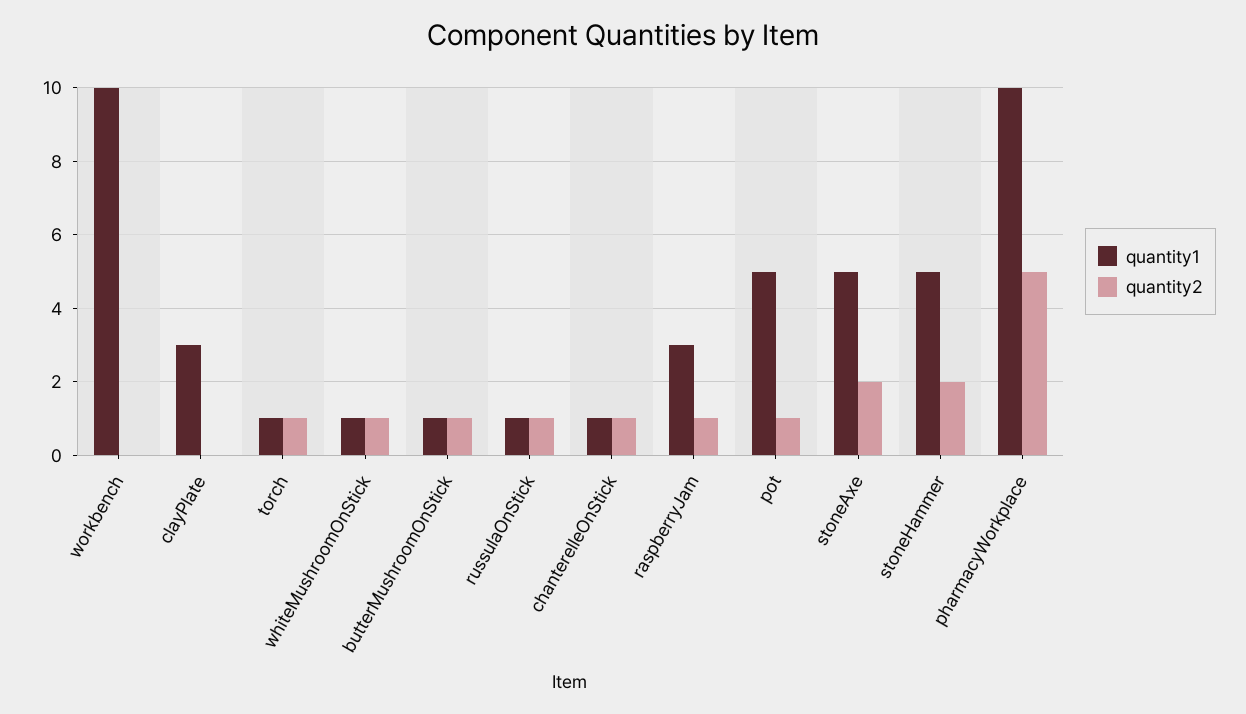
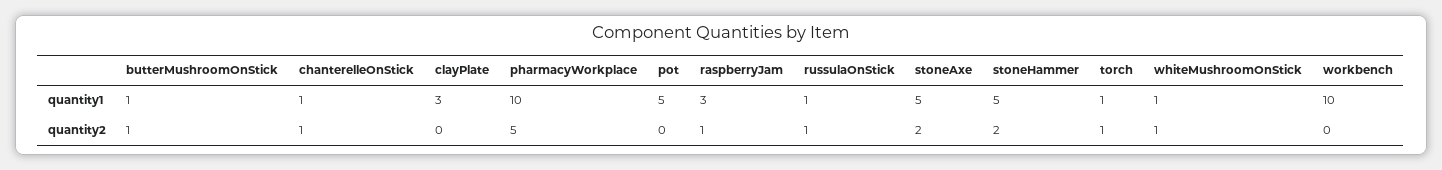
quantity2, pot: 1 -> 0

